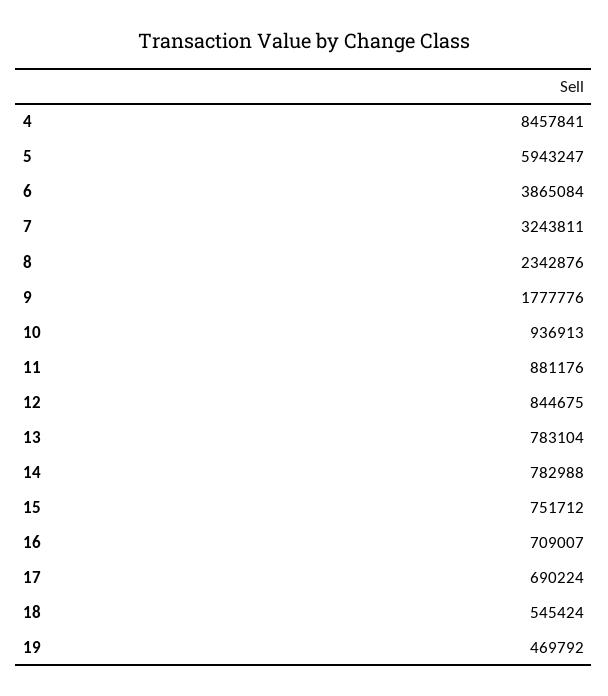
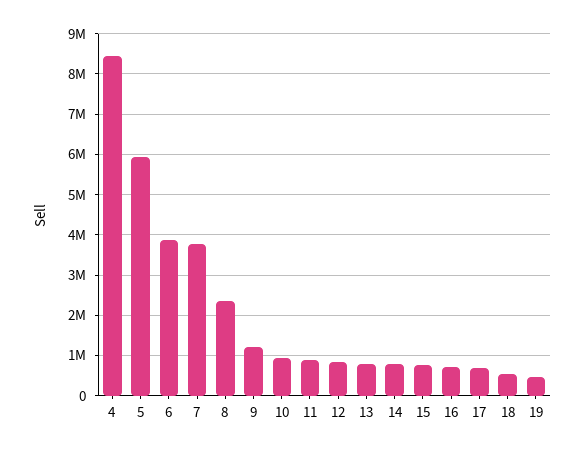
7: 3243811 -> 3800000
9: 1777776 -> 1200000

